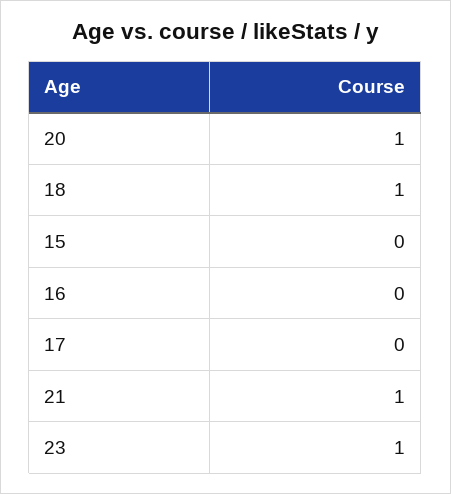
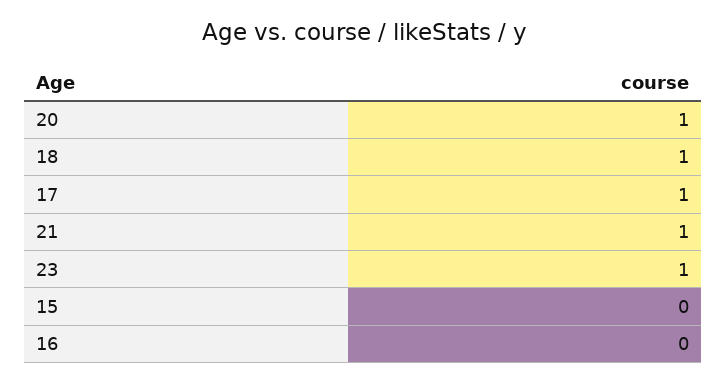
17: 0 -> 1

